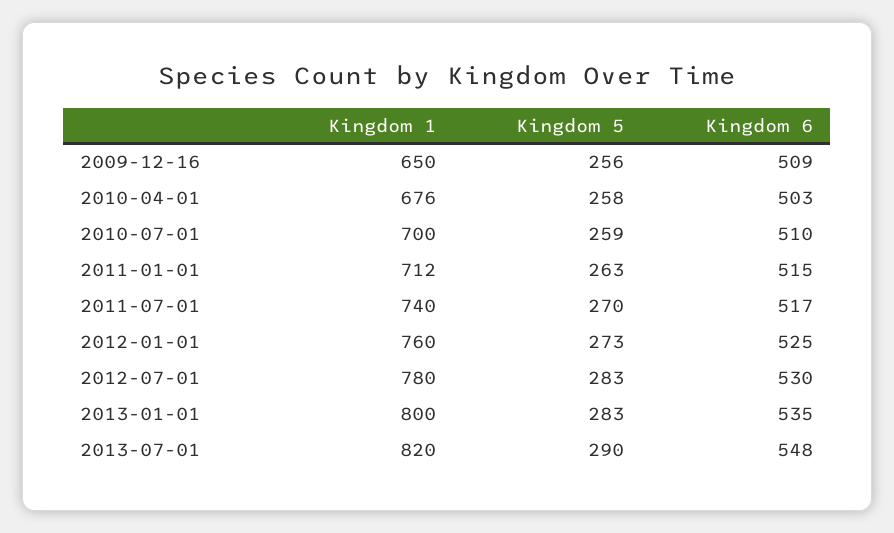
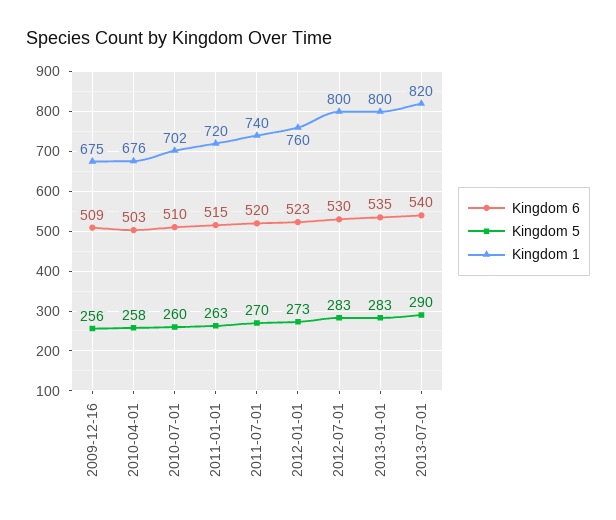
Kingdom 1, 2009-12-16: 650 -> 675
Kingdom 1, 2010-07-01: 700 -> 702
Kingdom 5, 2010-07-01: 259 -> 260
Kingdom 1, 2011-01-01: 712 -> 720
Kingdom 6, 2011-07-01: 517 -> 520
Kingdom 6, 2012-01-01: 525 -> 523
Kingdom 1, 2012-07-01: 780 -> 800
Kingdom 6, 2013-07-01: 548 -> 540

